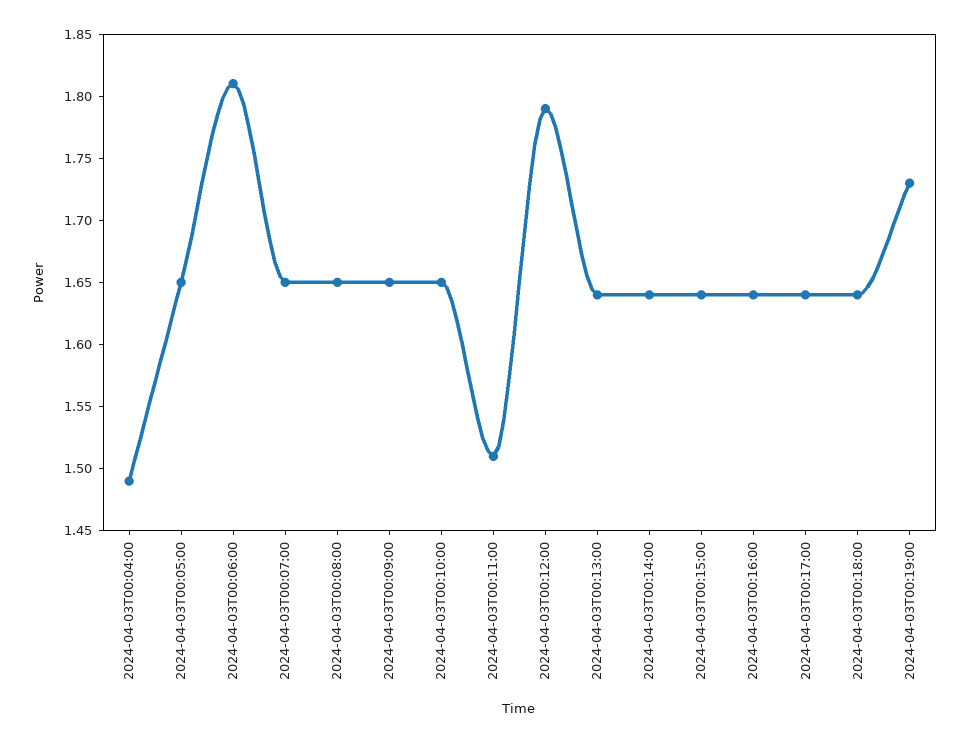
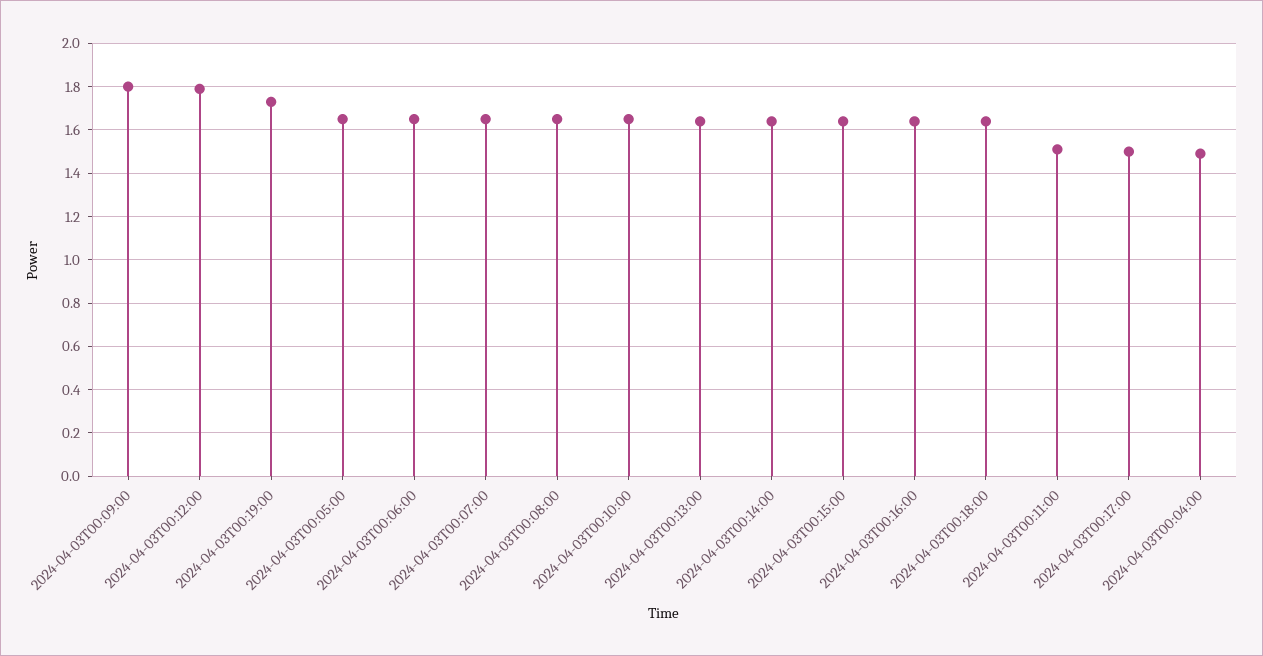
2024-04-03T00:06:00: 1.81 -> 1.65
2024-04-03T00:09:00: 1.65 -> 1.8
2024-04-03T00:17:00: 1.64 -> 1.5

